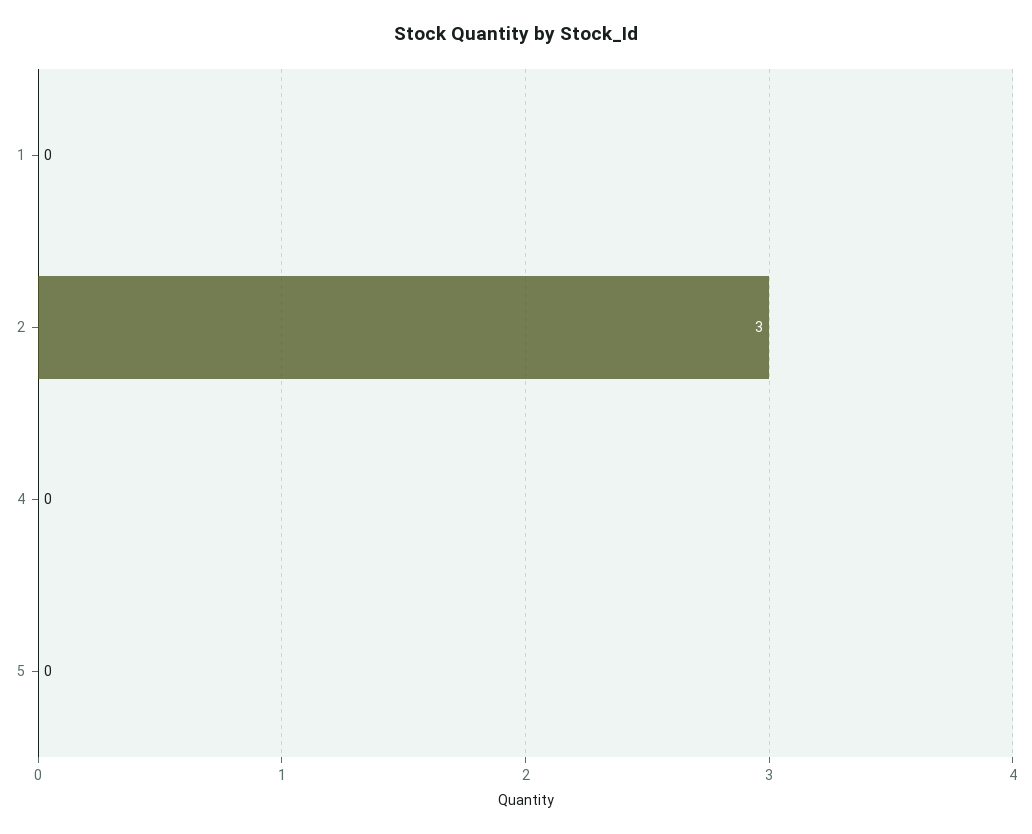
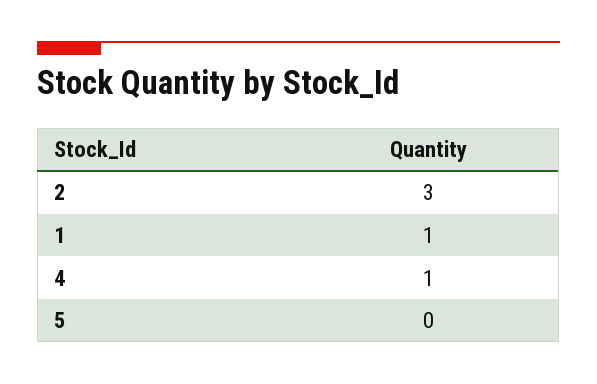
1: 0 -> 1
4: 0 -> 1

